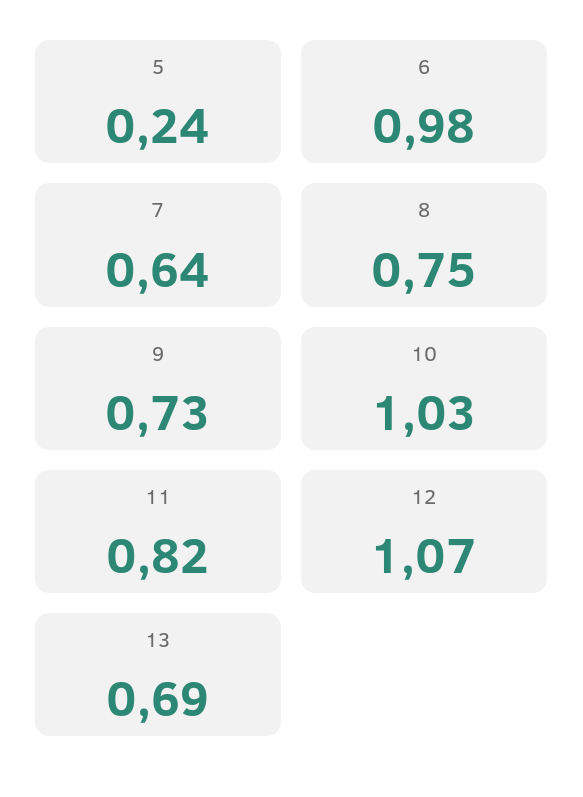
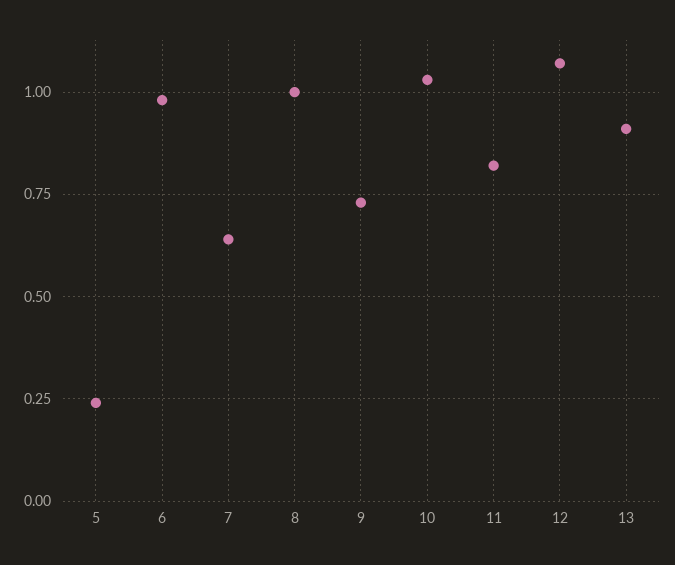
8: 0.75 -> 1
13: 0.69 -> 0.9

